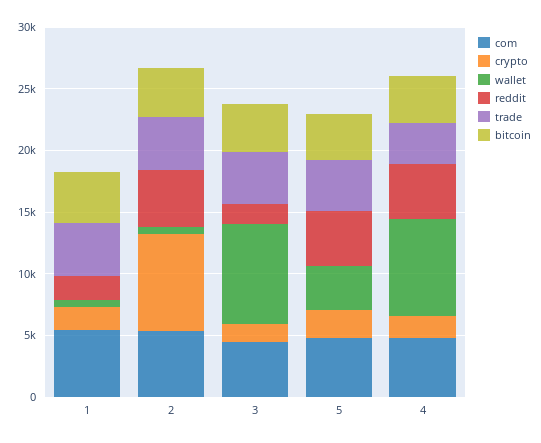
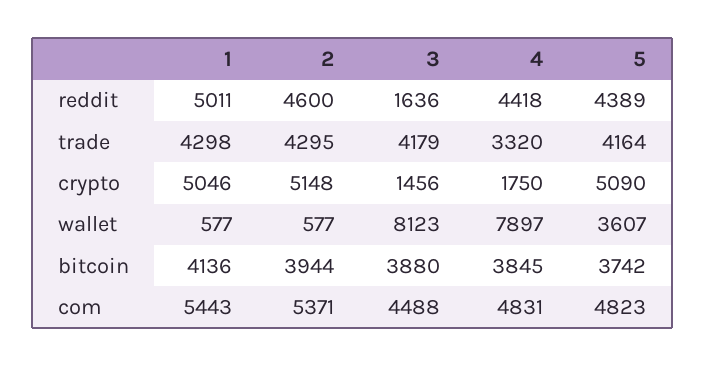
crypto, 1: 2000 -> 5046
reddit, 1: 2000 -> 5011
crypto, 2: 8000 -> 5148
crypto, 5: 2000 -> 5090

